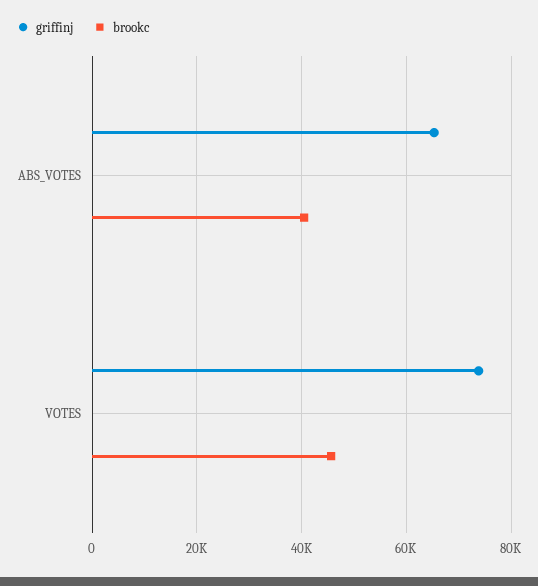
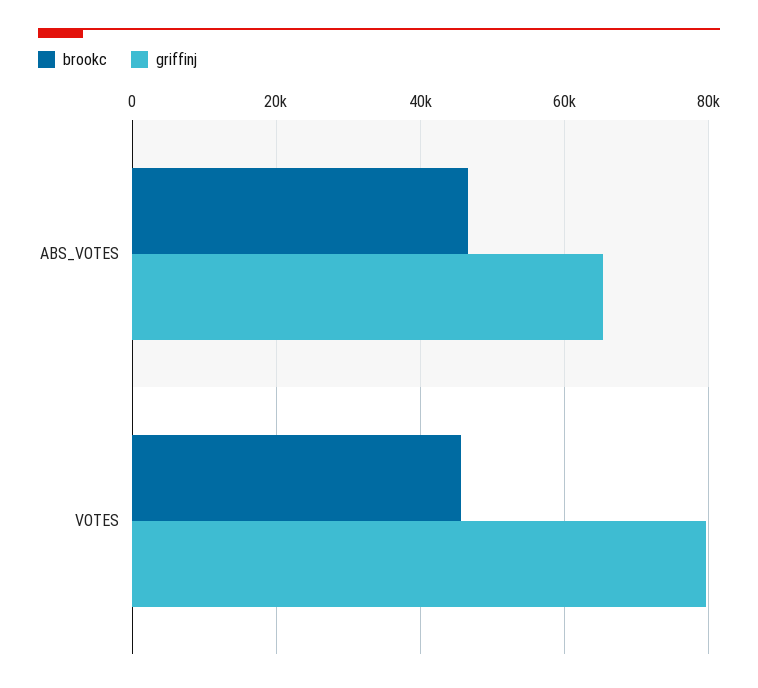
brookc, ABS_VOTES: 40000 -> 46000
griffinj, VOTES: 74000 -> 80000

